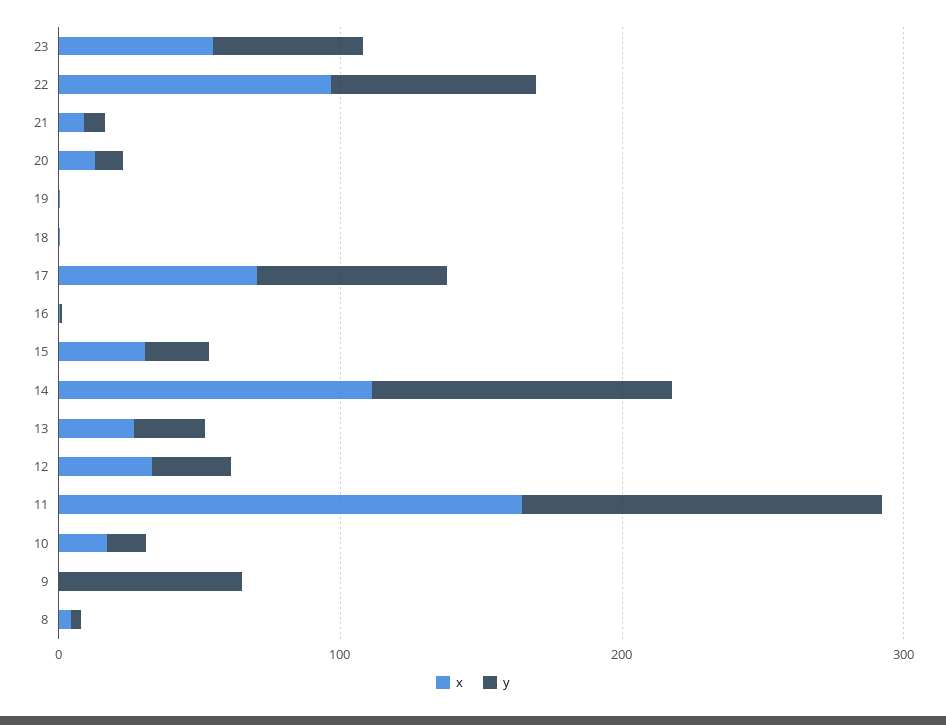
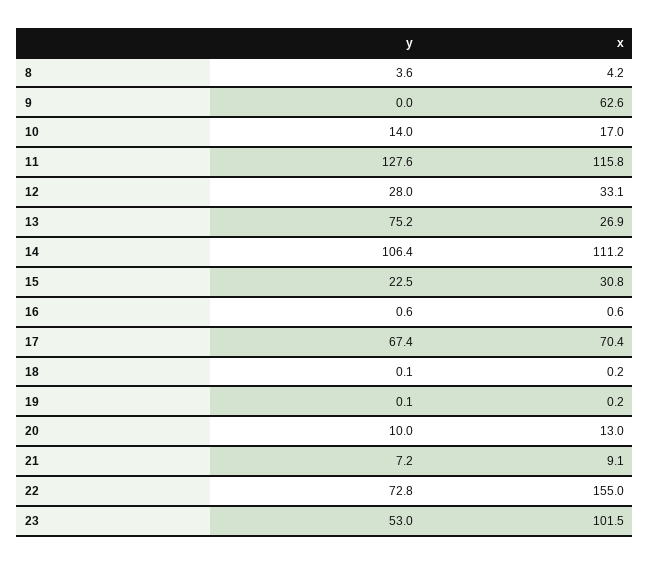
x, 23: 60 -> 101.5
x, 22: 100 -> 155
y, 13: 20 -> 75.2
x, 11: 160 -> 115.8
x, 9: 0 -> 62.6
y, 9: 60 -> 0

